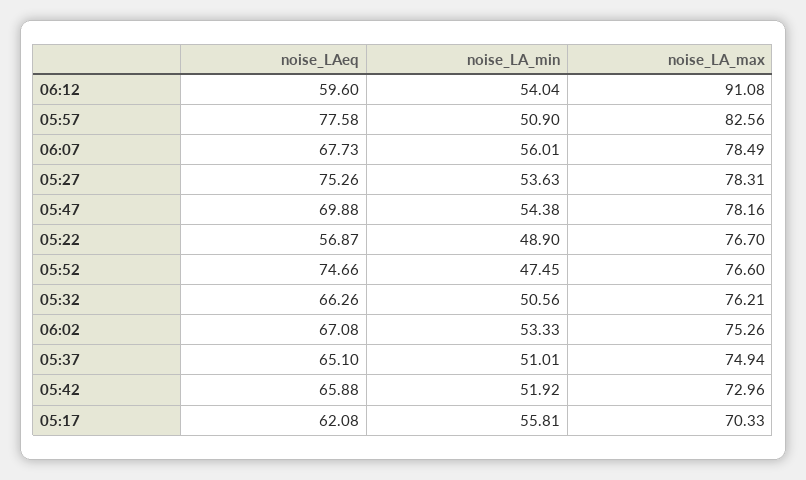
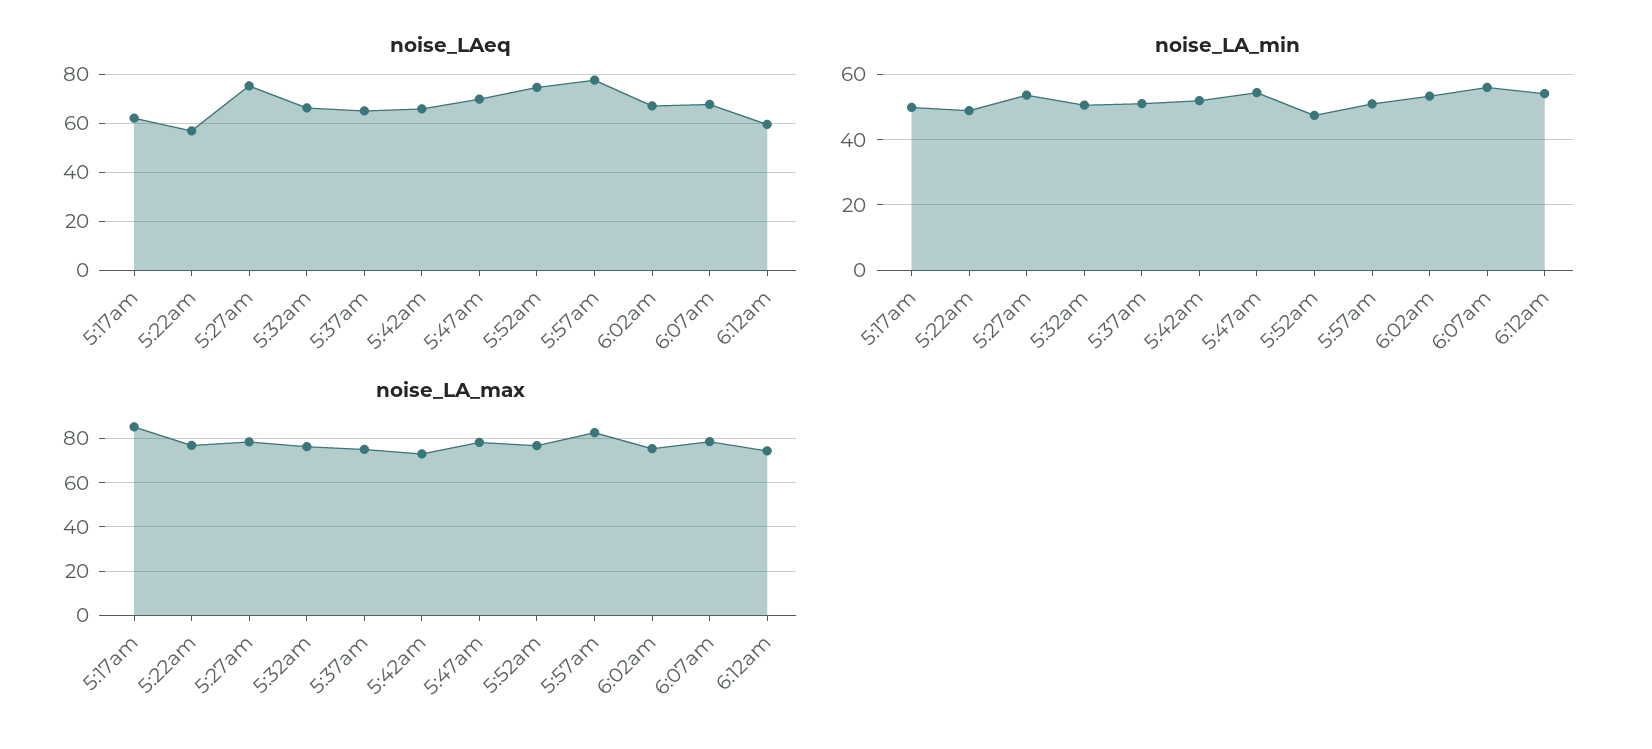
noise_LA_max, 06:12: 91.08 -> 75
noise_LA_min, 05:17: 55.81 -> 50
noise_LA_max, 05:17: 70.33 -> 85

